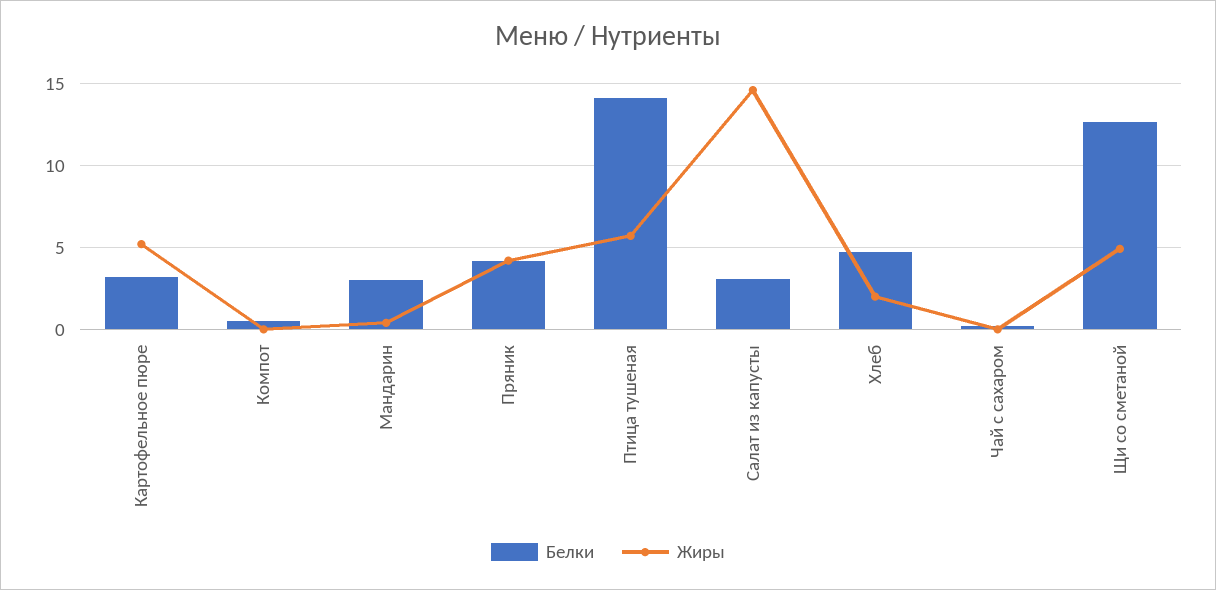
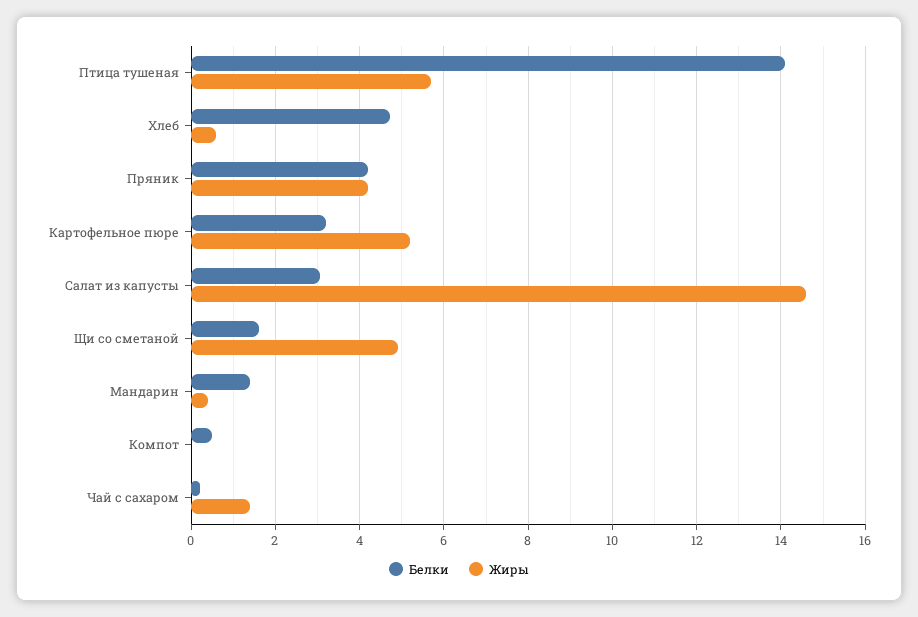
Белки, Мандарин: 3 -> 1.4
Жиры, Хлеб: 2 -> 0.6
Жиры, Чай с сахаром: 0 -> 1.4
Белки, Щи со сметаной: 12.5 -> 1.6

